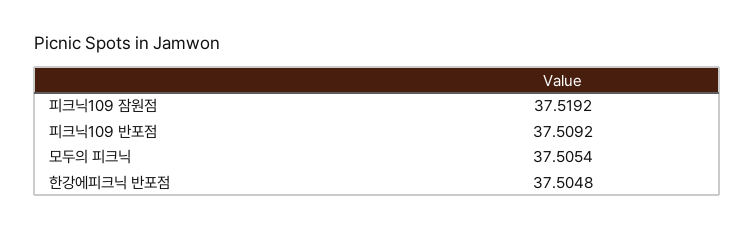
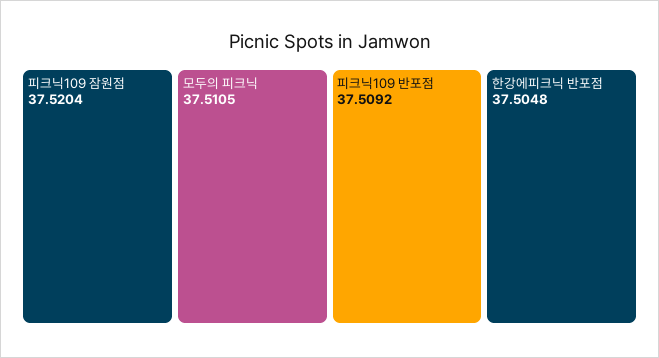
피크닉109 잠원점: 37.5192 -> 37.5204
모두의 피크닉: 37.5054 -> 37.5105

